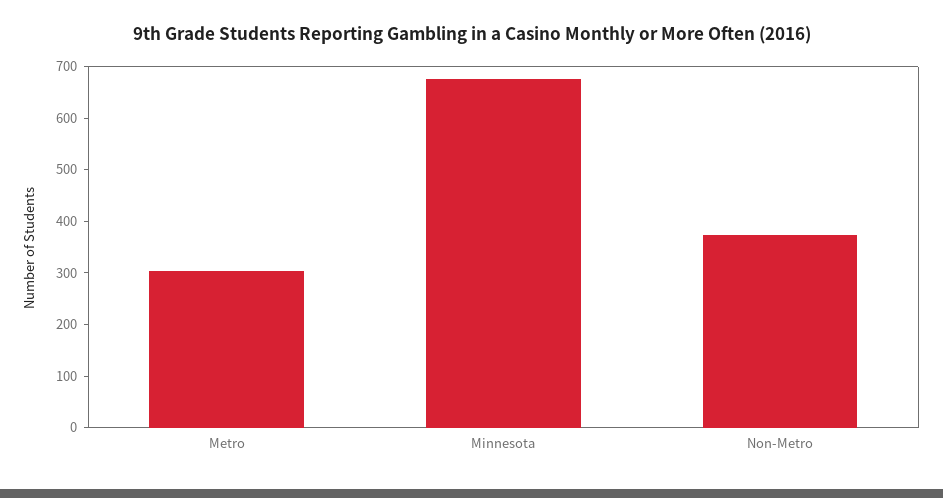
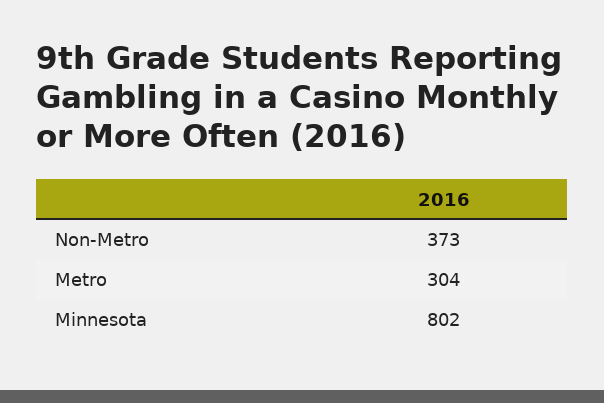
Minnesota: 680 -> 802

